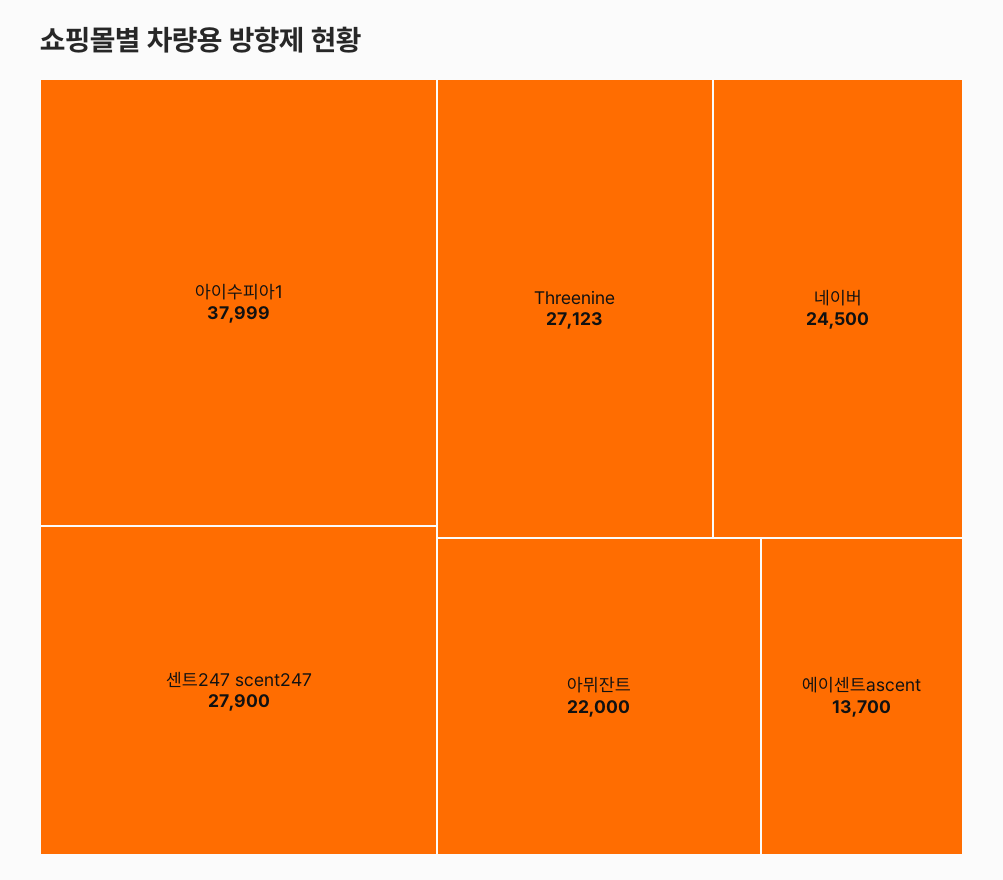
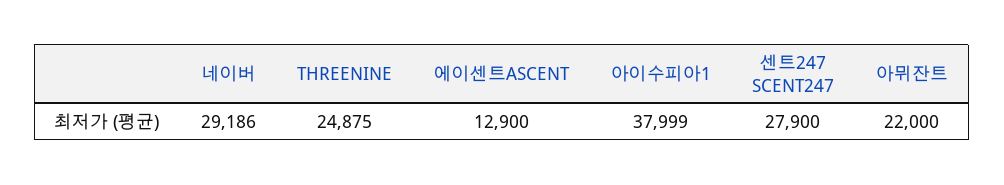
Threenine: 27123 -> 24875
네이버: 24500 -> 29186
에이센트ascent: 13700 -> 12900

